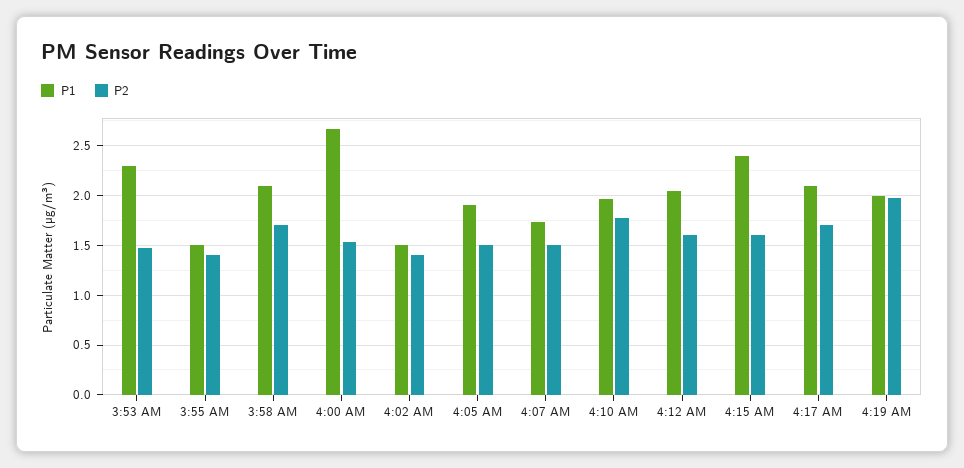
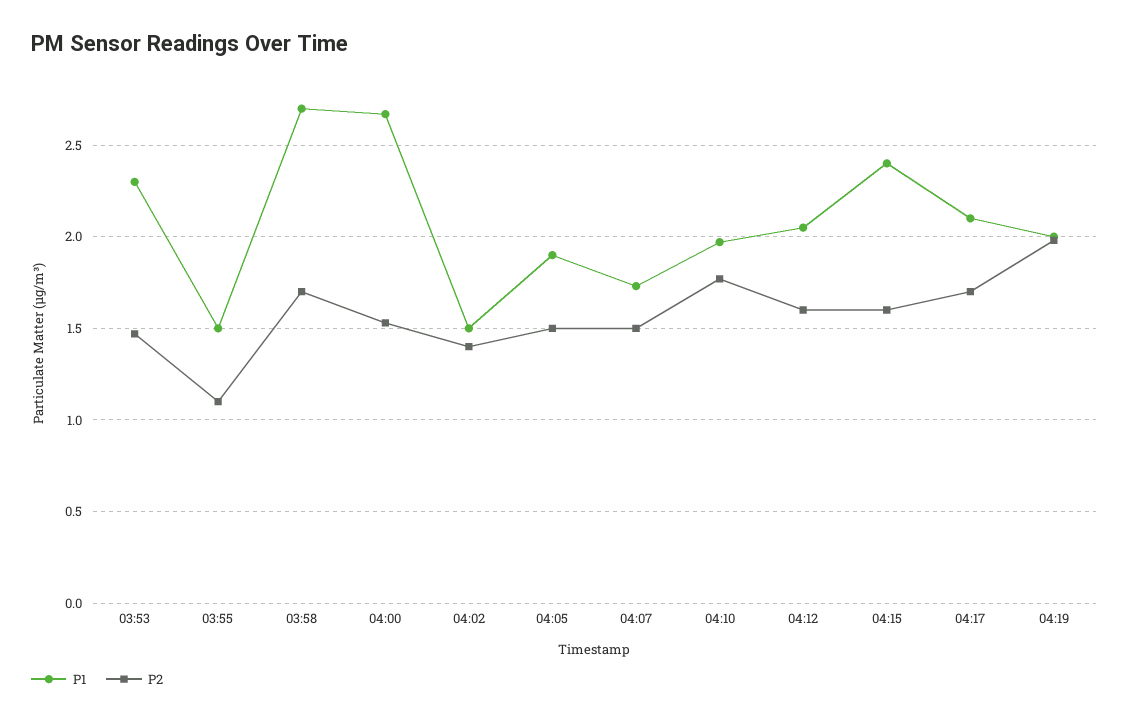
P2, 3:55 AM: 1.4 -> 1.1
P1, 3:58 AM: 2.1 -> 2.7

